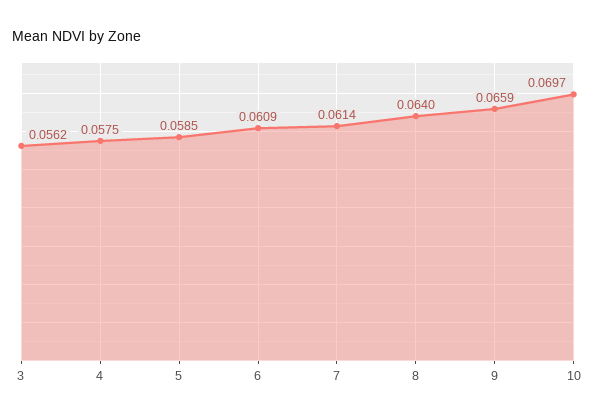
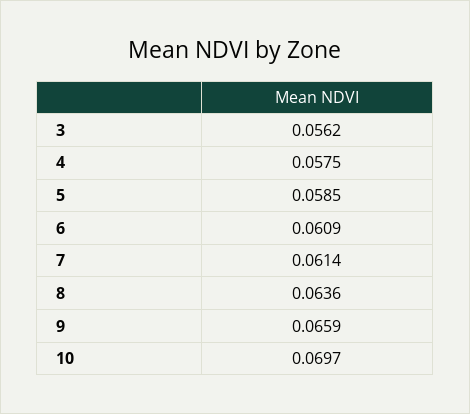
8: 0.064 -> 0.0636

